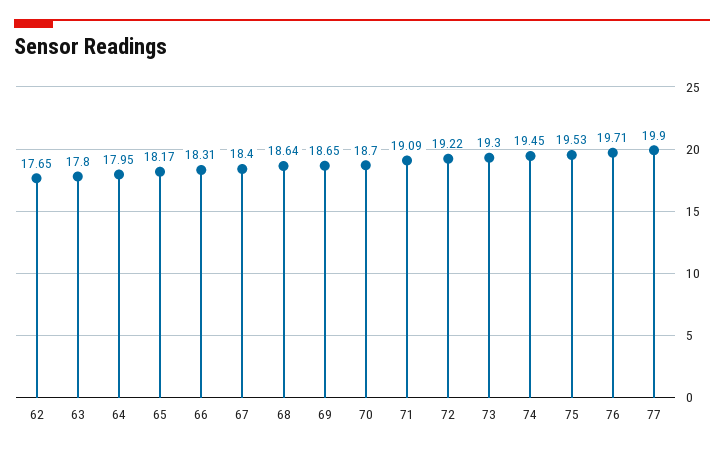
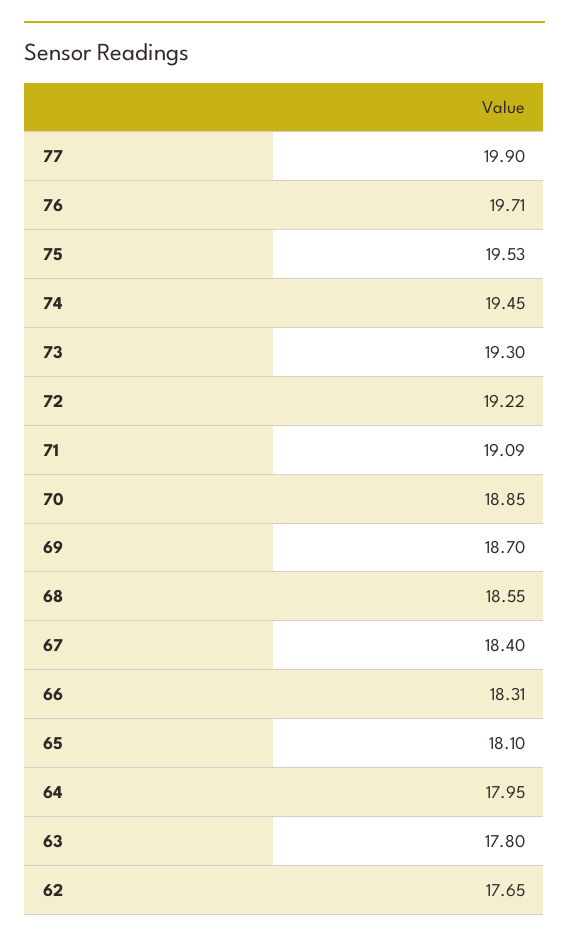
65: 18.17 -> 18.1
68: 18.64 -> 18.55
69: 18.65 -> 18.7
70: 18.7 -> 18.85

